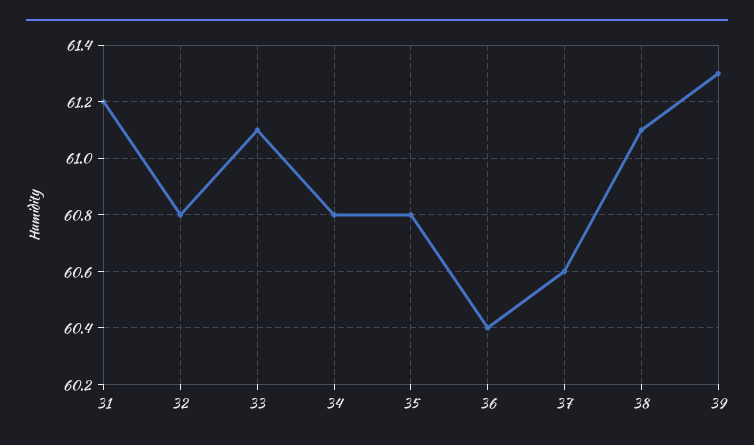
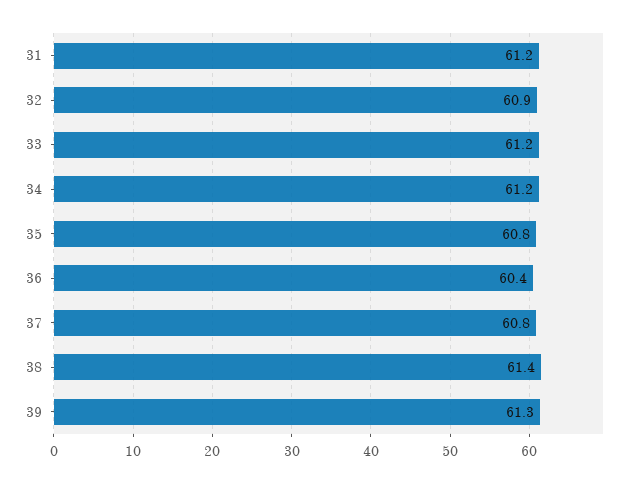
32: 60.8 -> 60.9
33: 61.1 -> 61.2
34: 60.8 -> 61.2
37: 60.6 -> 60.8
38: 61.1 -> 61.4

